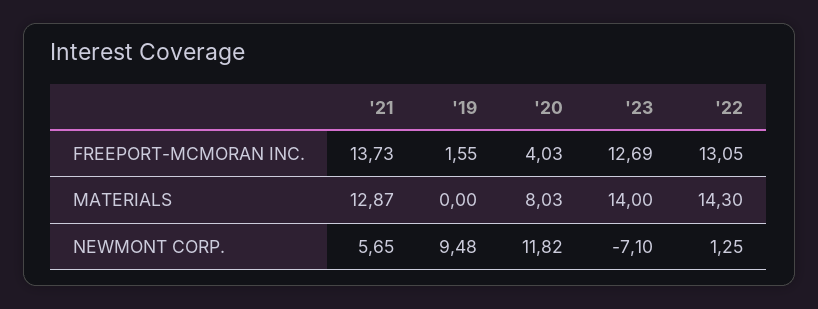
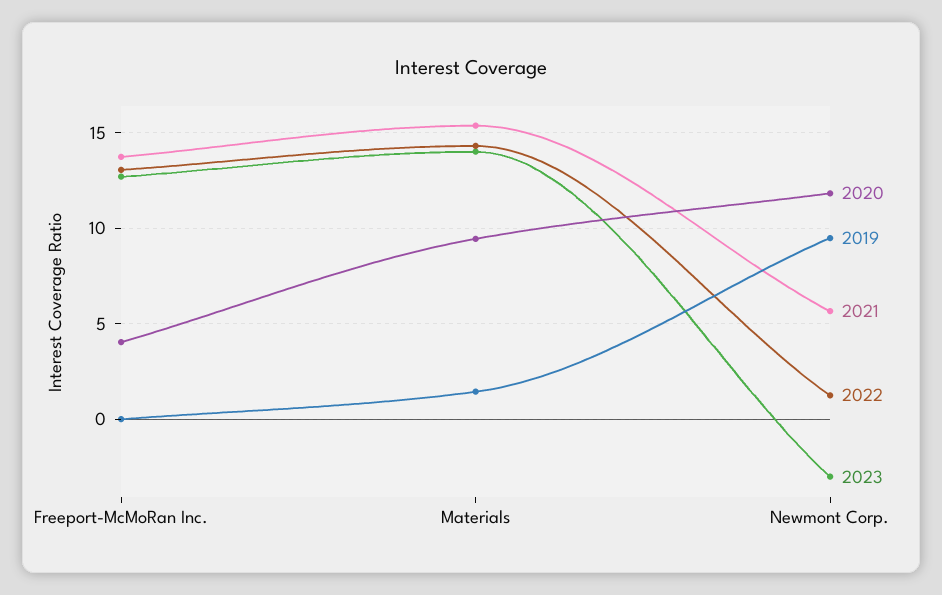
'19, FREEPORT-MCMORAN INC.: 1.55 -> 0
'21, MATERIALS: 12.87 -> 15.5
'19, MATERIALS: 0 -> 1.5
'20, MATERIALS: 8.03 -> 9.5
'23, NEWMONT CORP.: -7.1 -> -3

